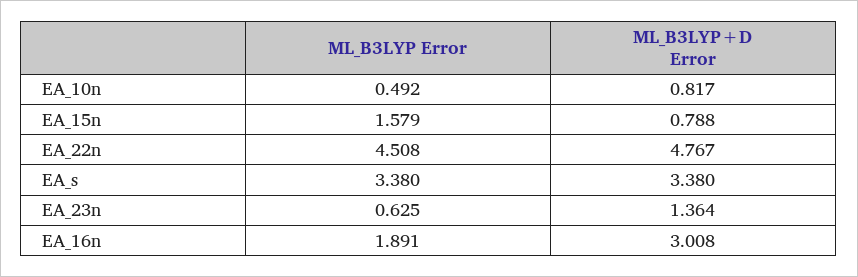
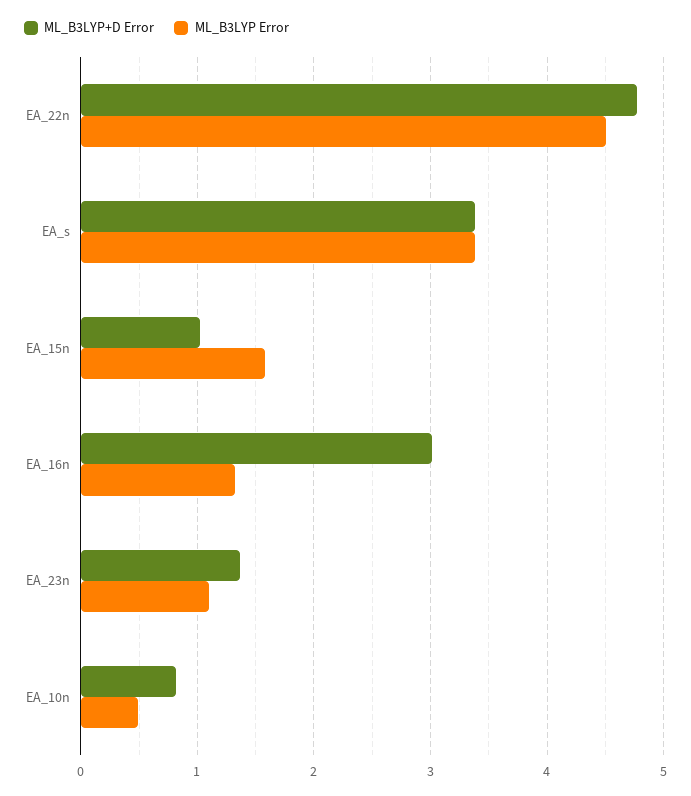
ML_B3LYP+D Error, EA_15n: 0.788 -> 1
ML_B3LYP Error, EA_23n: 0.625 -> 1.1
ML_B3LYP Error, EA_16n: 1.891 -> 1.3

